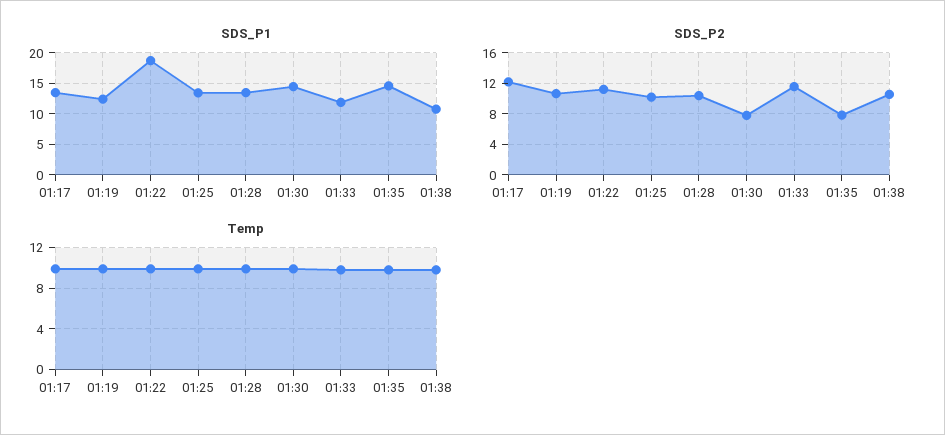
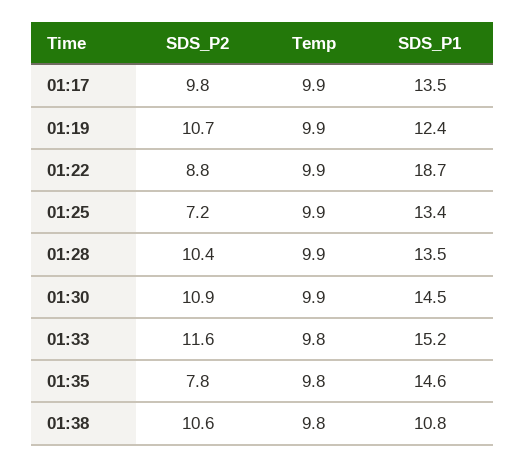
SDS_P1, 01:33: 12 -> 15.2
SDS_P2, 01:17: 12 -> 9.8
SDS_P2, 01:22: 11 -> 8.8
SDS_P2, 01:25: 10 -> 7.2
SDS_P2, 01:30: 8 -> 10.9

